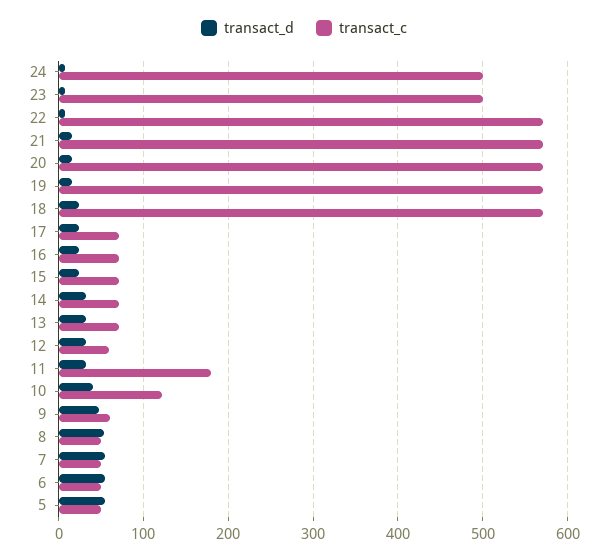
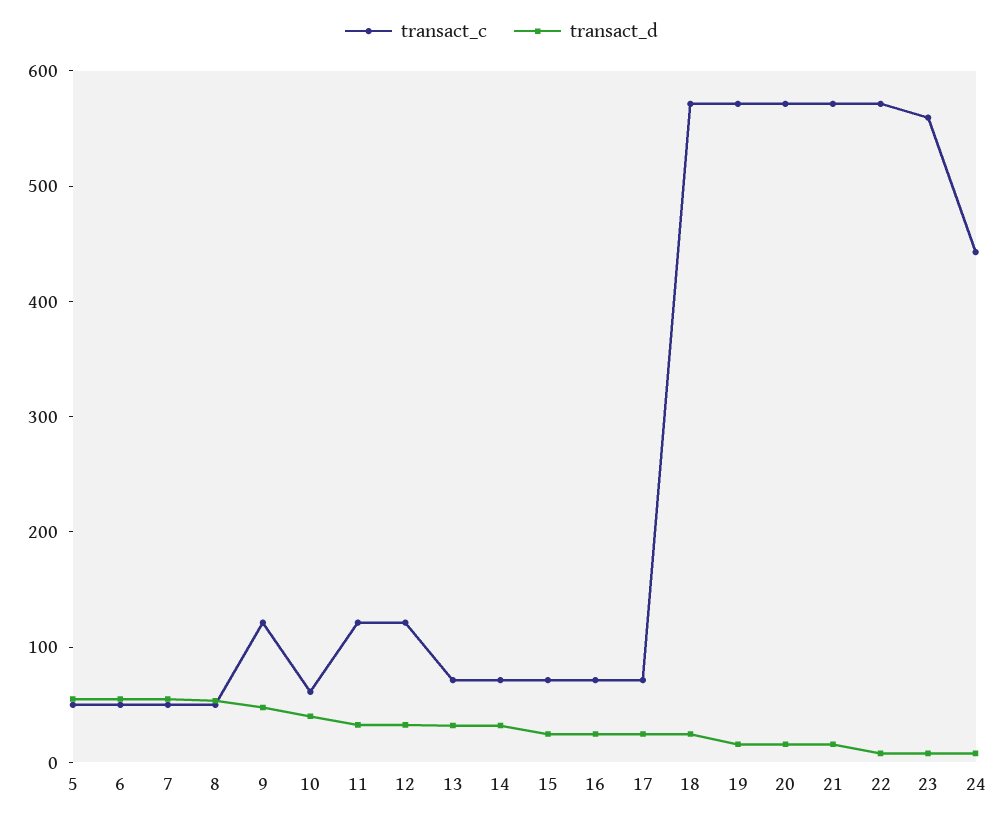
transact_c, 24: 500 -> 440
transact_c, 23: 500 -> 560
transact_c, 12: 60 -> 120
transact_c, 11: 180 -> 120
transact_c, 10: 120 -> 60
transact_c, 9: 60 -> 120

